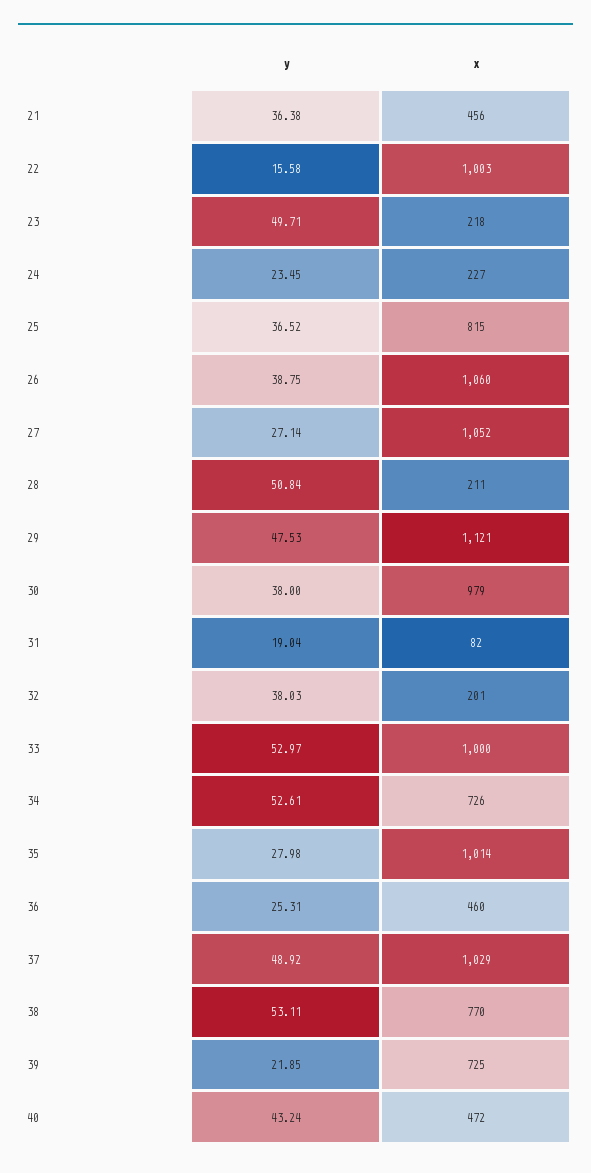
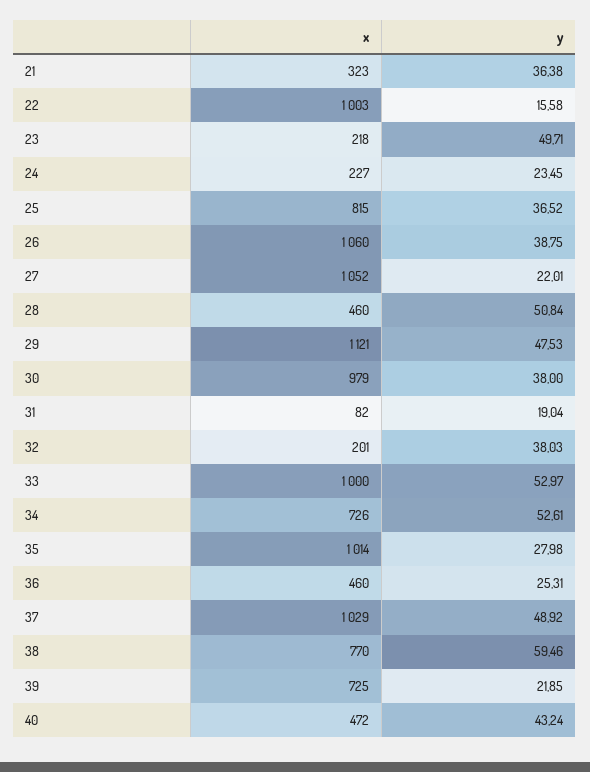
x, 21: 456 -> 323
y, 27: 27.14 -> 22.01
x, 28: 211 -> 460
y, 38: 53.11 -> 59.46

